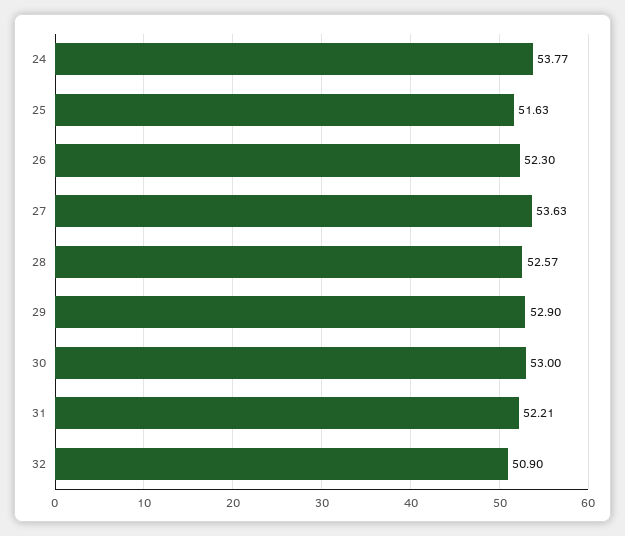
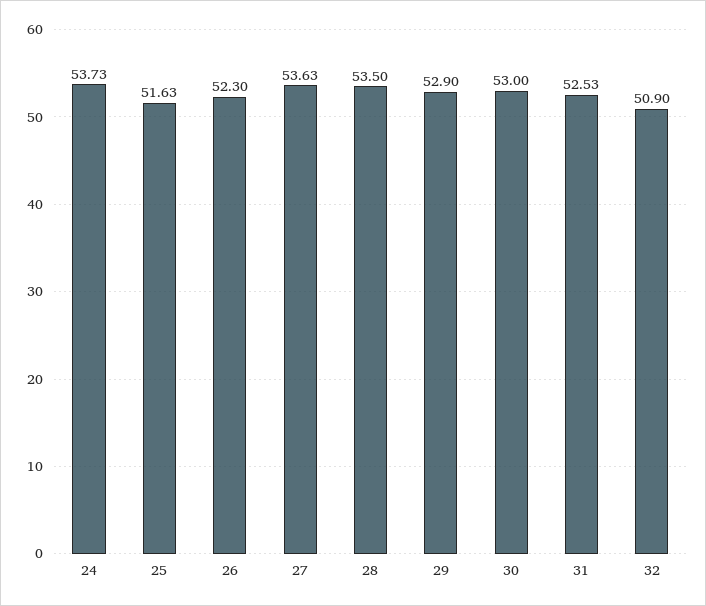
24: 53.77 -> 53.73
28: 52.57 -> 53.5
31: 52.21 -> 52.53

